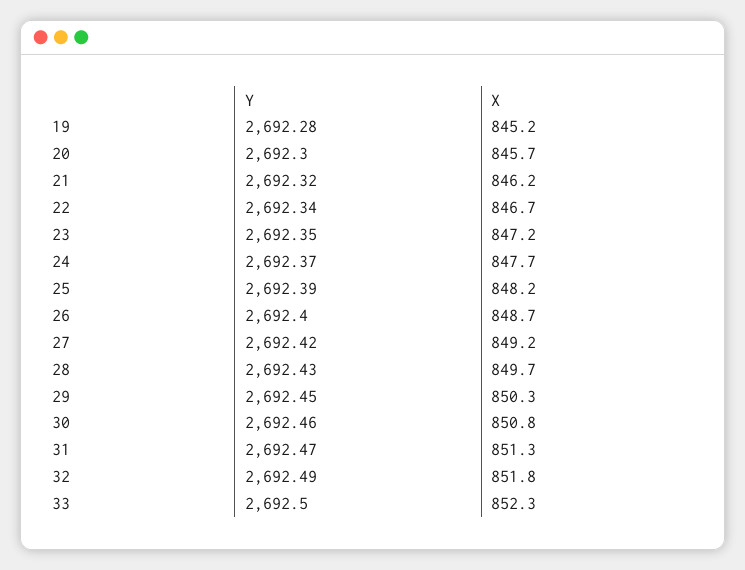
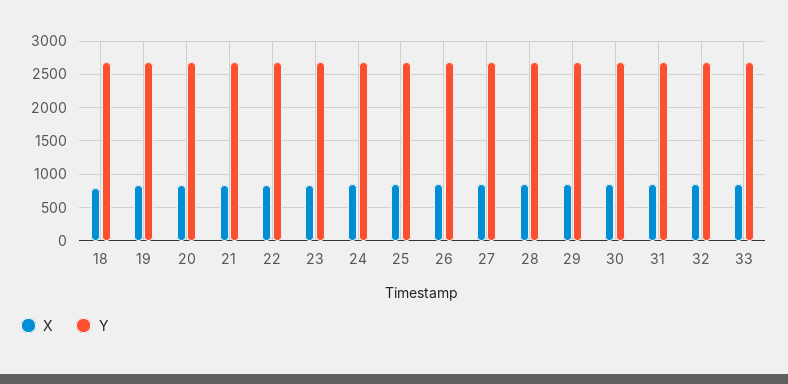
X, 18: none -> 800
Y, 18: none -> 2700

